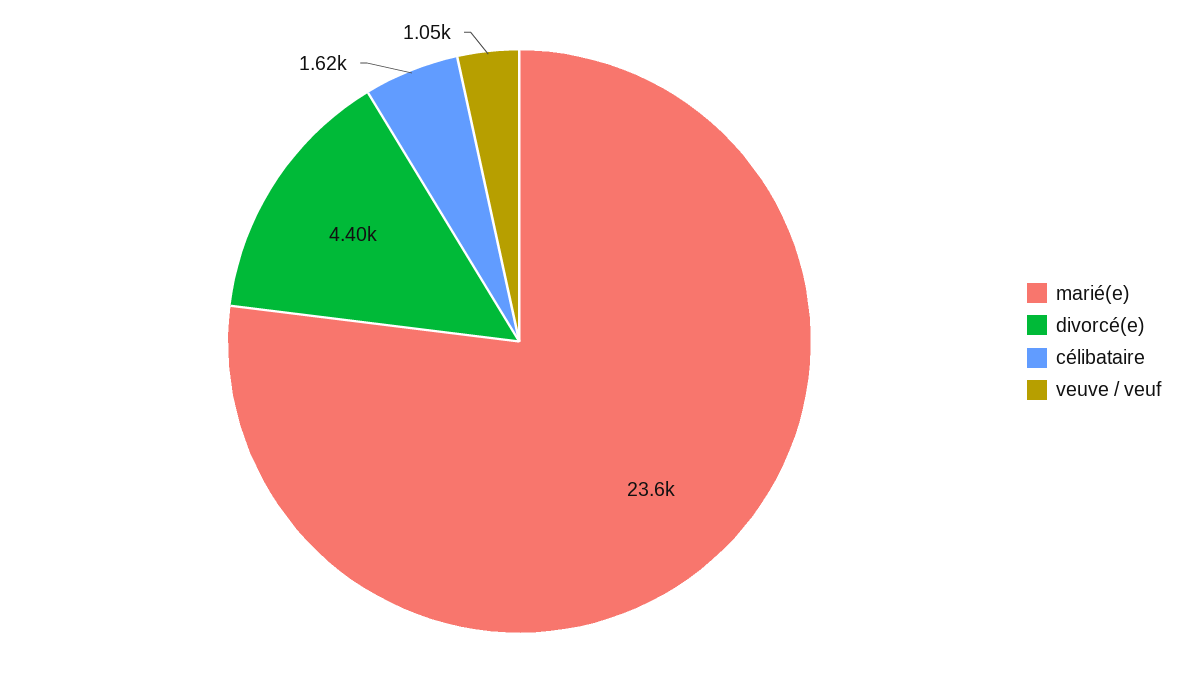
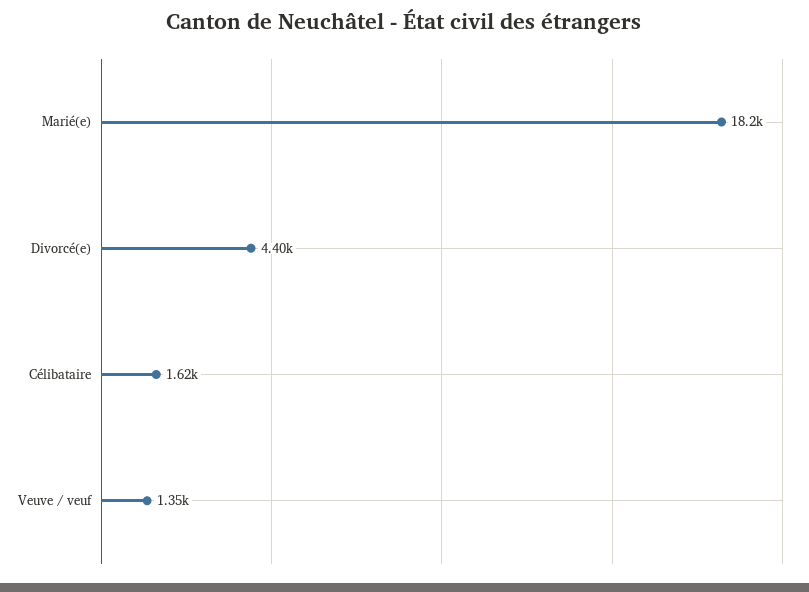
marié(e): 23600 -> 18200
veuve / veuf: 1050 -> 1350

